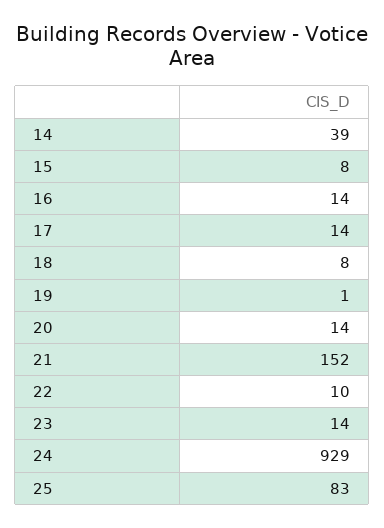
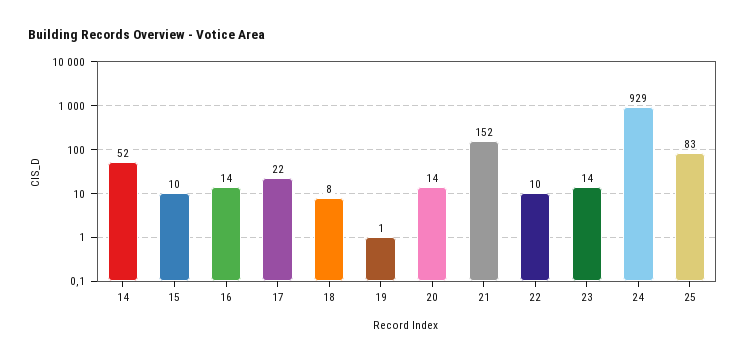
14: 39 -> 52
15: 8 -> 10
17: 14 -> 22

